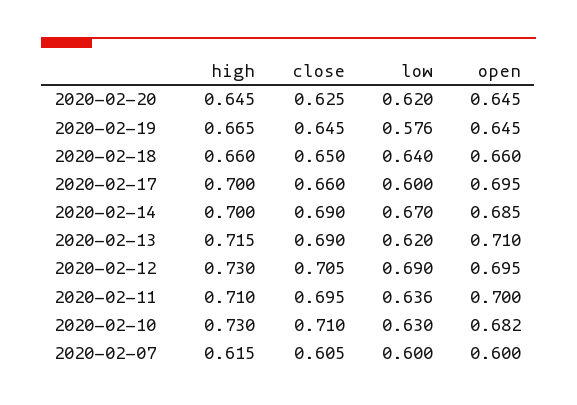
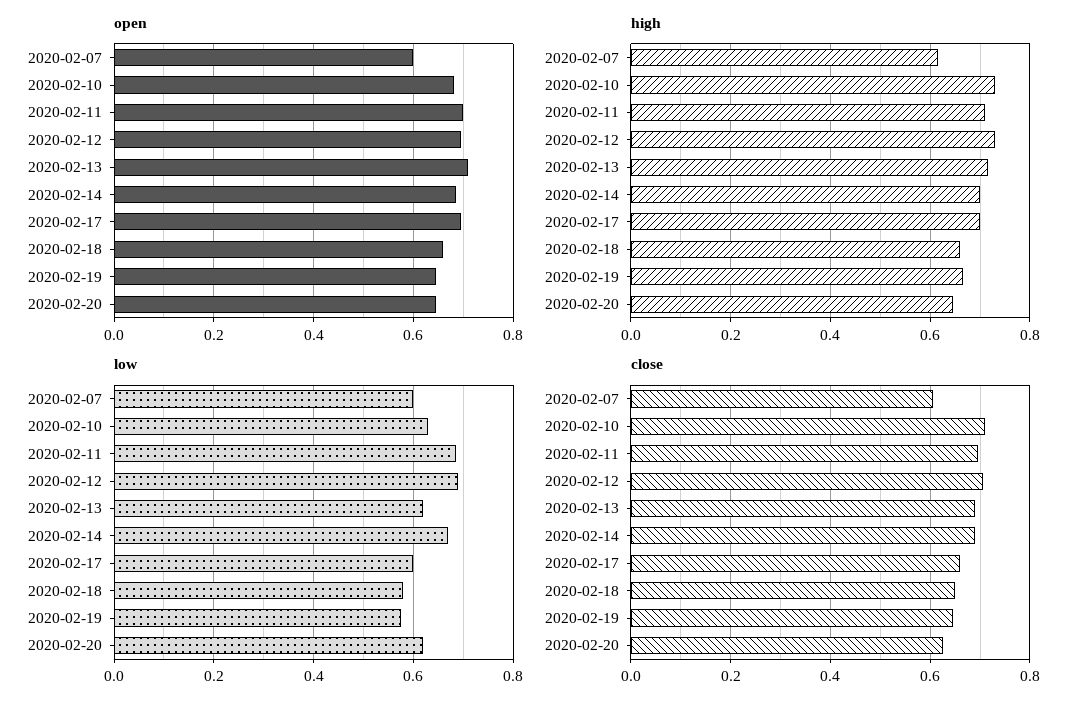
low, 2020-02-18: 0.64 -> 0.58
low, 2020-02-11: 0.636 -> 0.68

